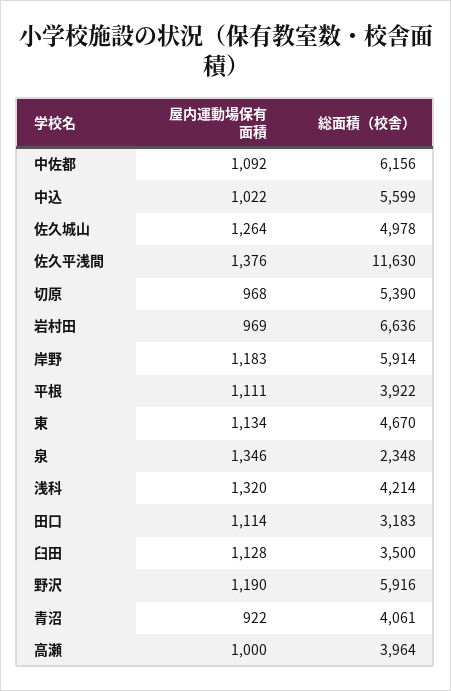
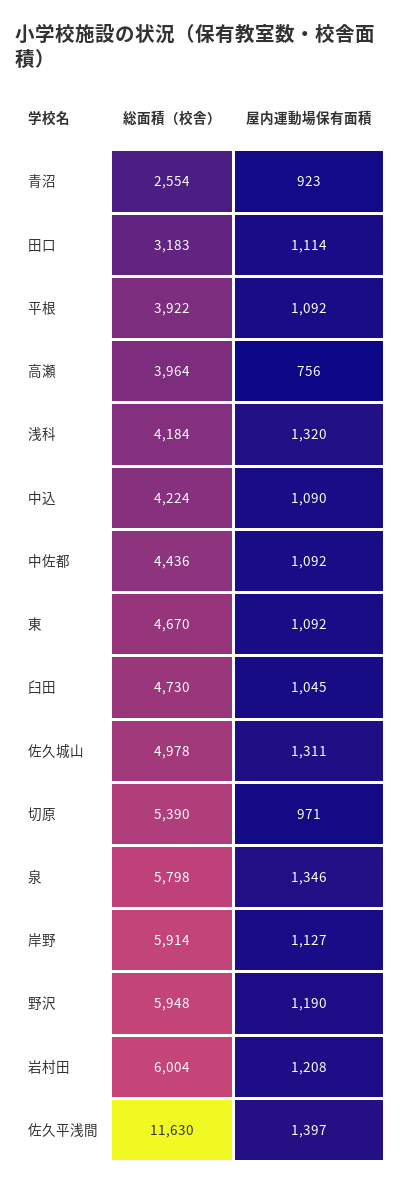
総面積（校舎）, 中佐都: 6156 -> 4436
屋内運動場保有面積, 中込: 1022 -> 1090
総面積（校舎）, 中込: 5599 -> 4224
屋内運動場保有面積, 佐久城山: 1264 -> 1311
屋内運動場保有面積, 佐久平浅間: 1376 -> 1397
屋内運動場保有面積, 切原: 968 -> 971
屋内運動場保有面積, 岩村田: 969 -> 1208
総面積（校舎）, 岩村田: 6636 -> 6004
屋内運動場保有面積, 岸野: 1183 -> 1127
屋内運動場保有面積, 平根: 1111 -> 1092
屋内運動場保有面積, 東: 1134 -> 1092
総面積（校舎）, 泉: 2348 -> 5798
総面積（校舎）, 浅科: 4214 -> 4184
屋内運動場保有面積, 臼田: 1128 -> 1045
総面積（校舎）, 臼田: 3500 -> 4730
総面積（校舎）, 野沢: 5916 -> 5948
屋内運動場保有面積, 青沼: 922 -> 923
総面積（校舎）, 青沼: 4061 -> 2554
屋内運動場保有面積, 高瀬: 1000 -> 756

